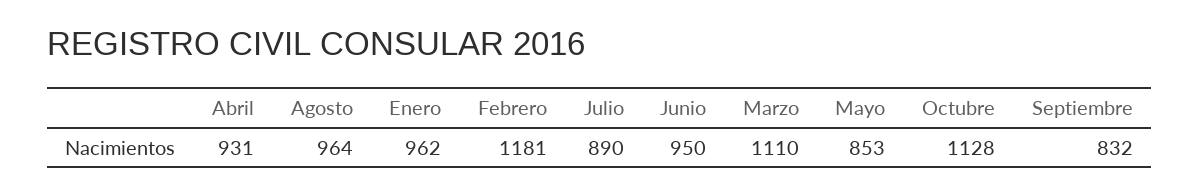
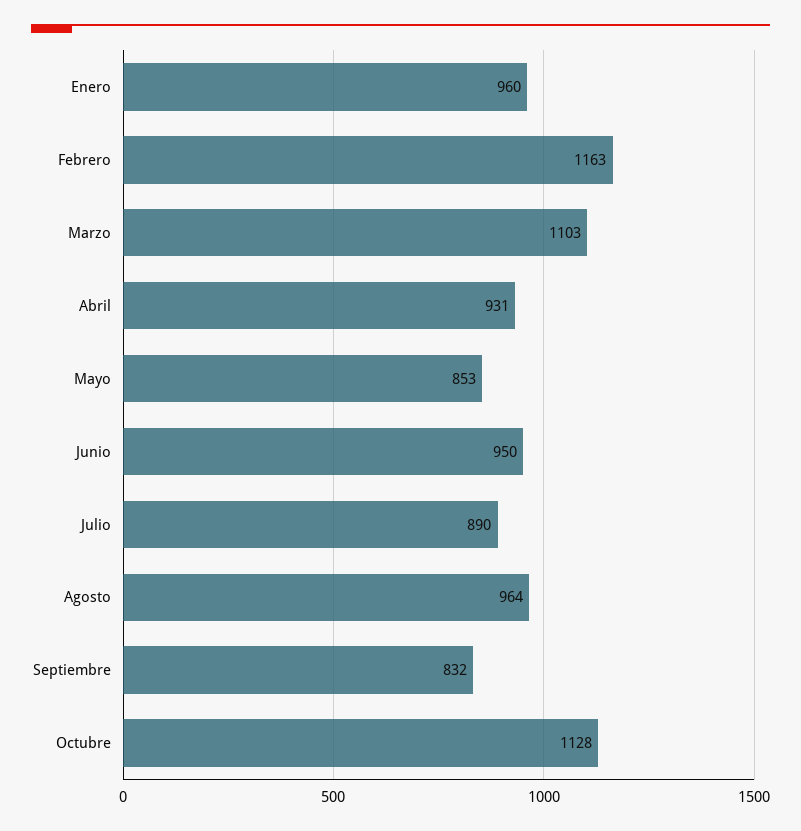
Enero: 962 -> 960
Febrero: 1181 -> 1163
Marzo: 1110 -> 1103

